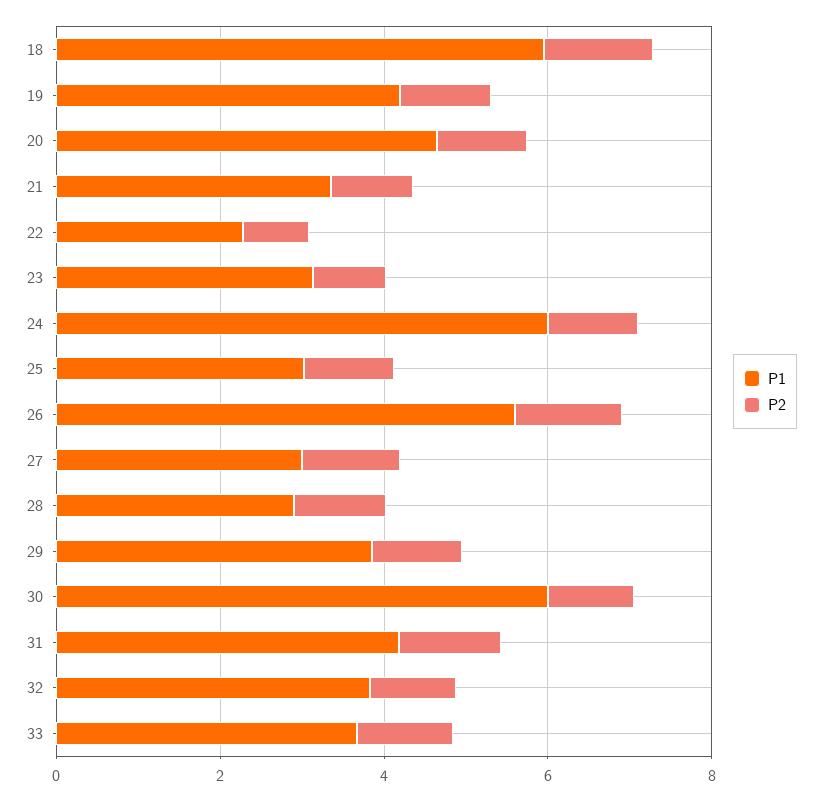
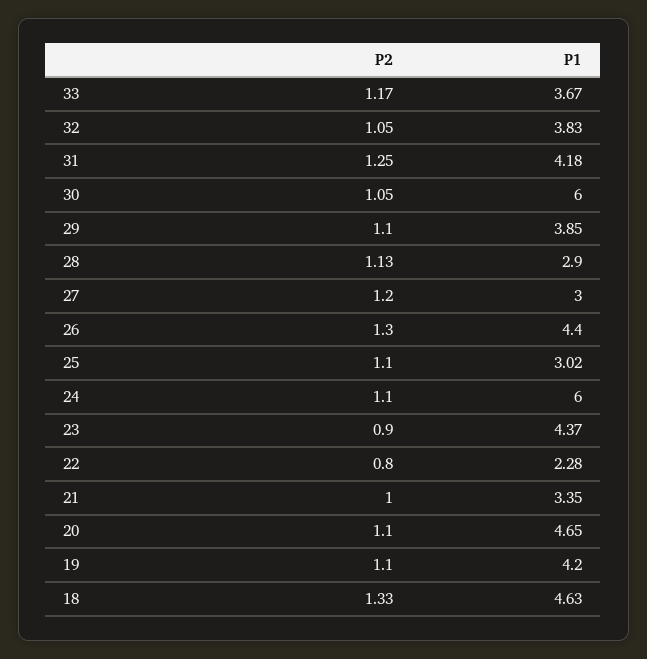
P1, 18: 6 -> 4.63
P1, 23: 3 -> 4.37
P1, 26: 5.5 -> 4.4

